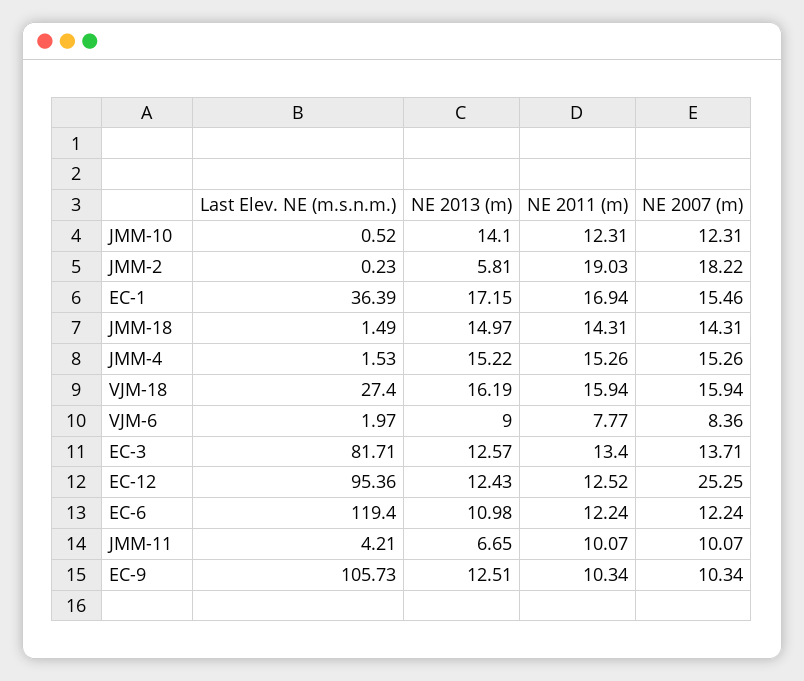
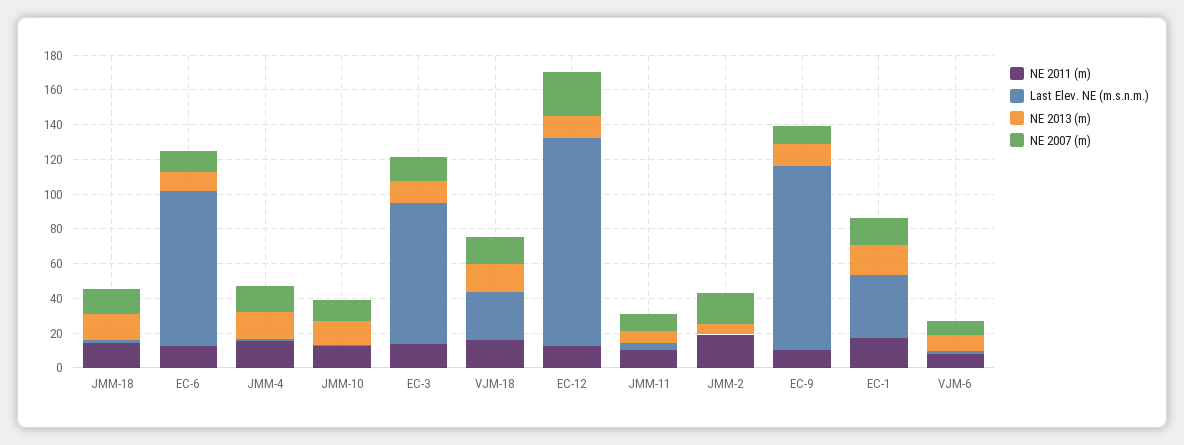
Last Elev. NE (m.s.n.m.), EC-12: 95.36 -> 120
Last Elev. NE (m.s.n.m.), EC-6: 119.4 -> 90

